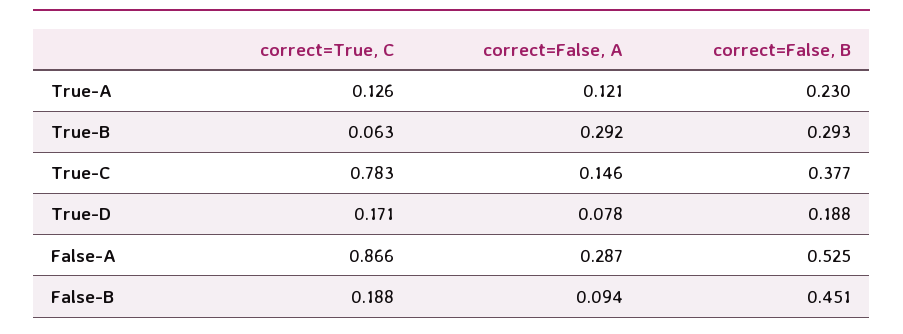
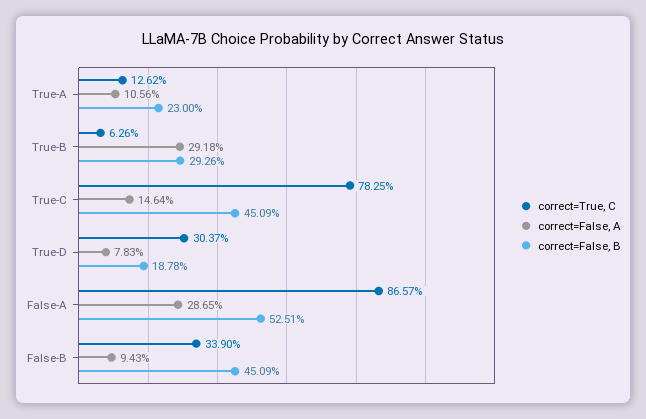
correct=False, A, True-A: 0.121 -> 0.1056
correct=False, B, True-C: 0.377 -> 0.4509
correct=True, C, True-D: 0.171 -> 0.3037
correct=True, C, False-B: 0.188 -> 0.339

